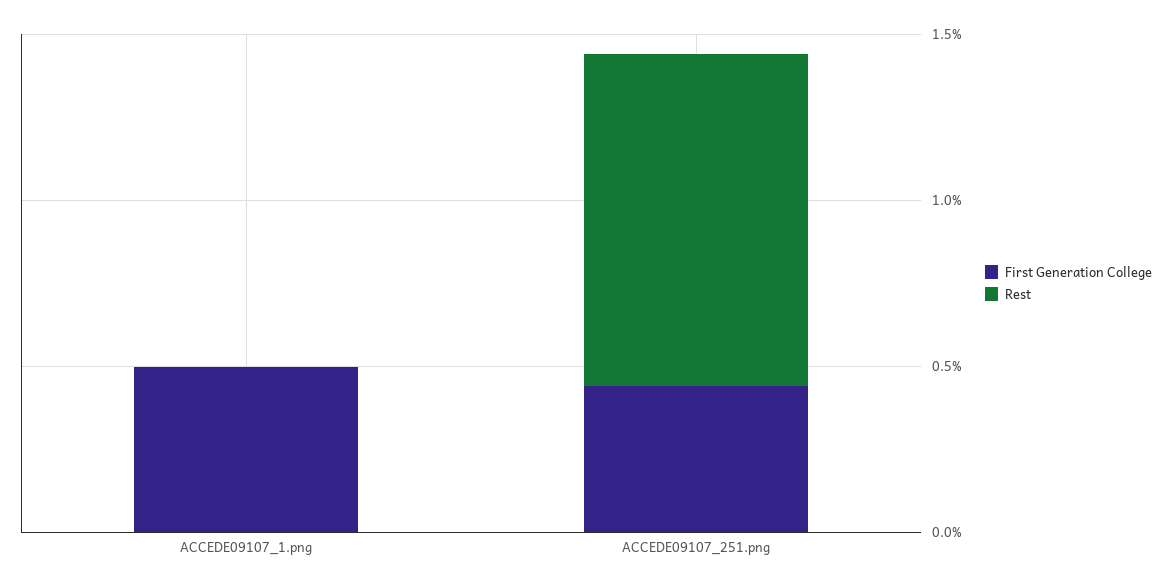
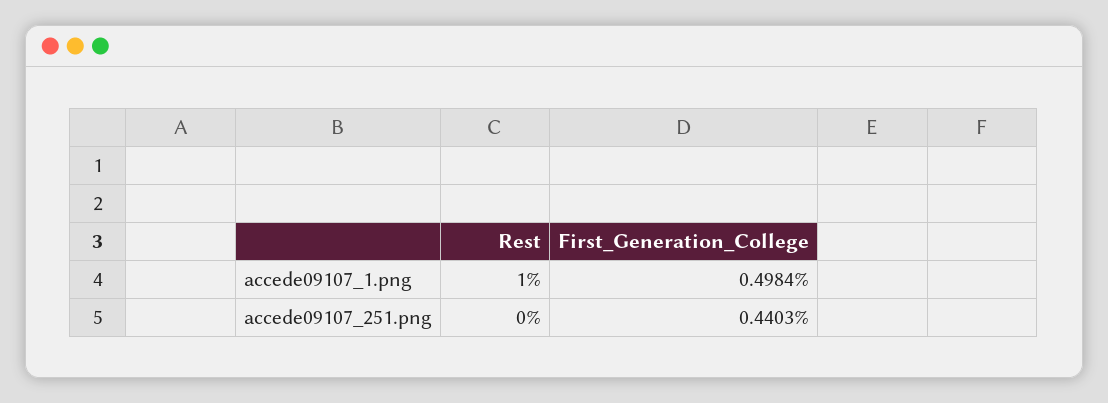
Rest, ACCEDE09107_1.png: 0 -> 1
Rest, ACCEDE09107_251.png: 1 -> 0

